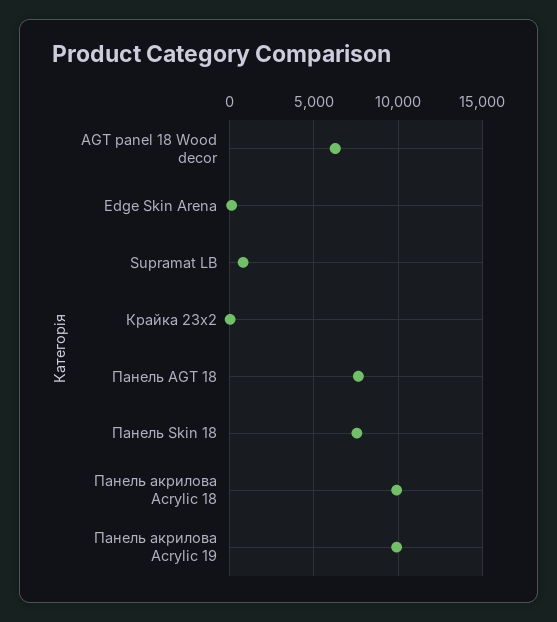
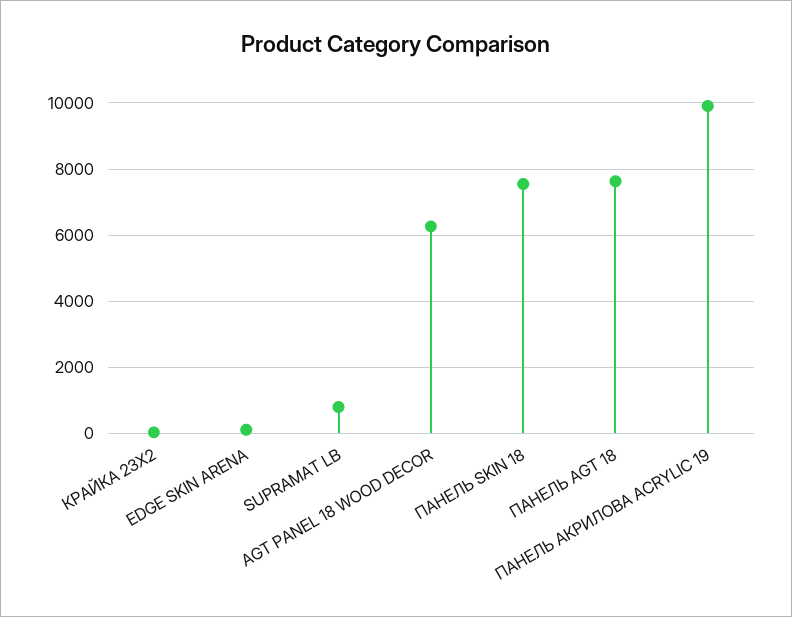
Панель акрилова Acrylic 18: 10000 -> none

